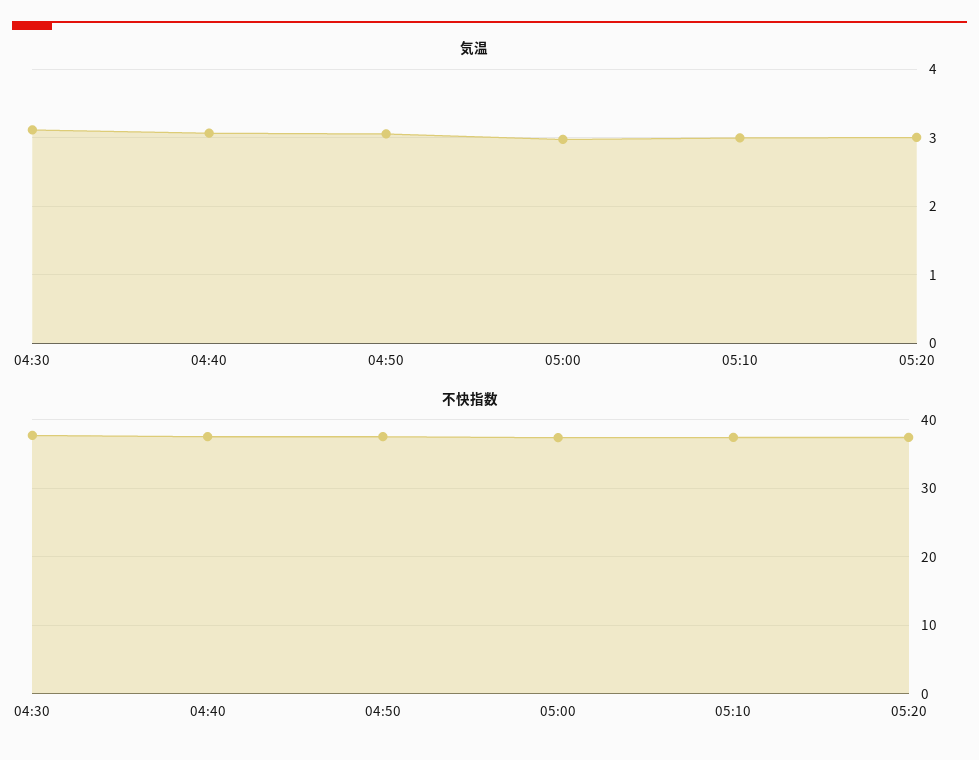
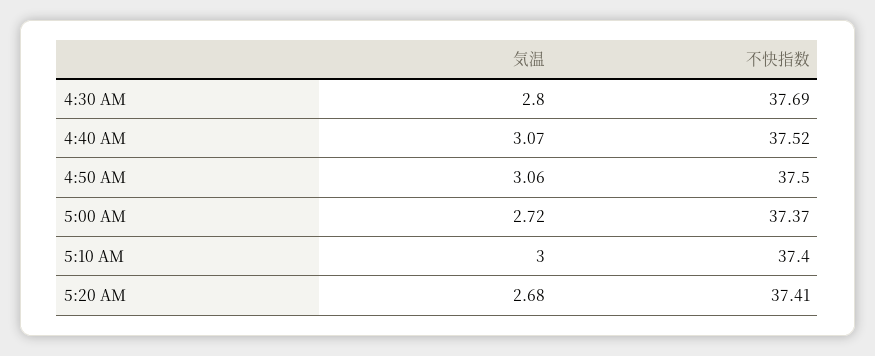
気温, 04:30: 3.1 -> 2.8
気温, 05:00: 3 -> 2.72
気温, 05:20: 3 -> 2.68

